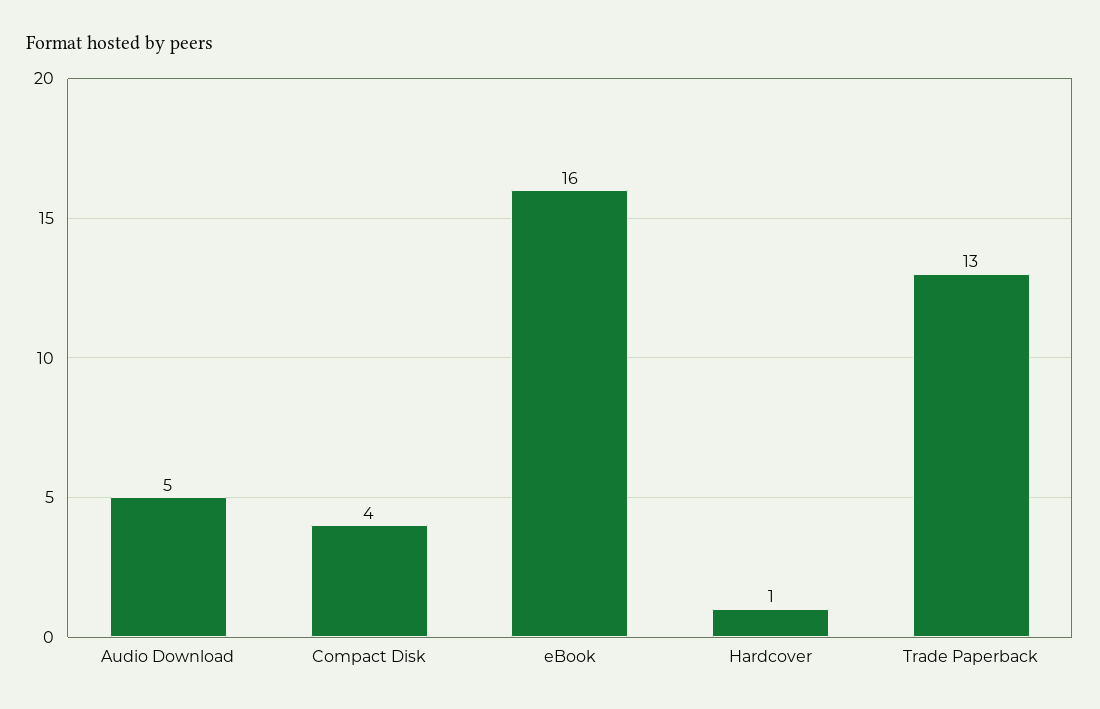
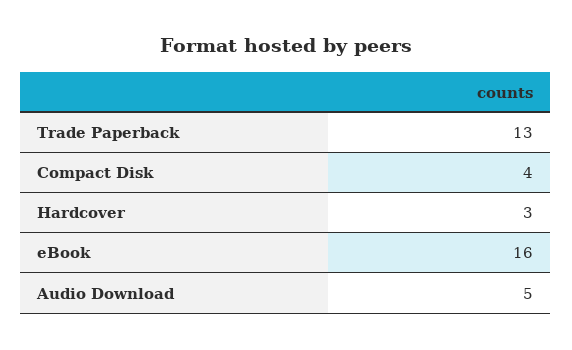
Hardcover: 1 -> 3

